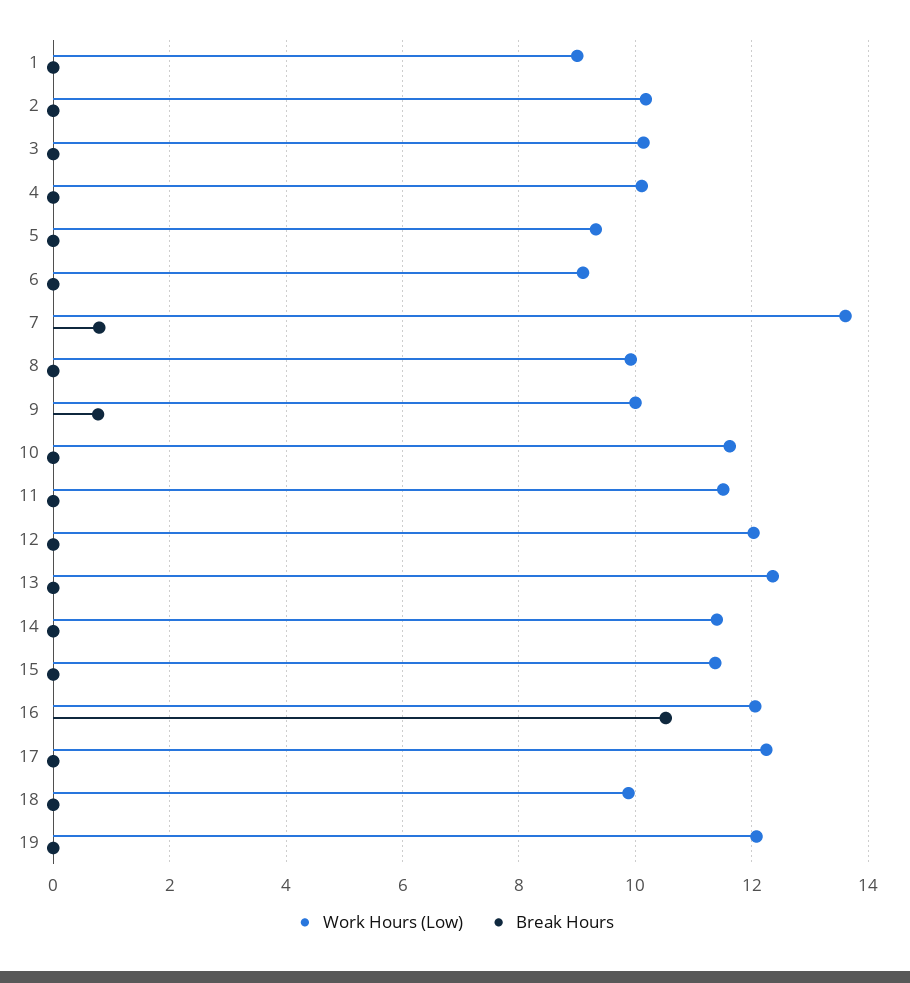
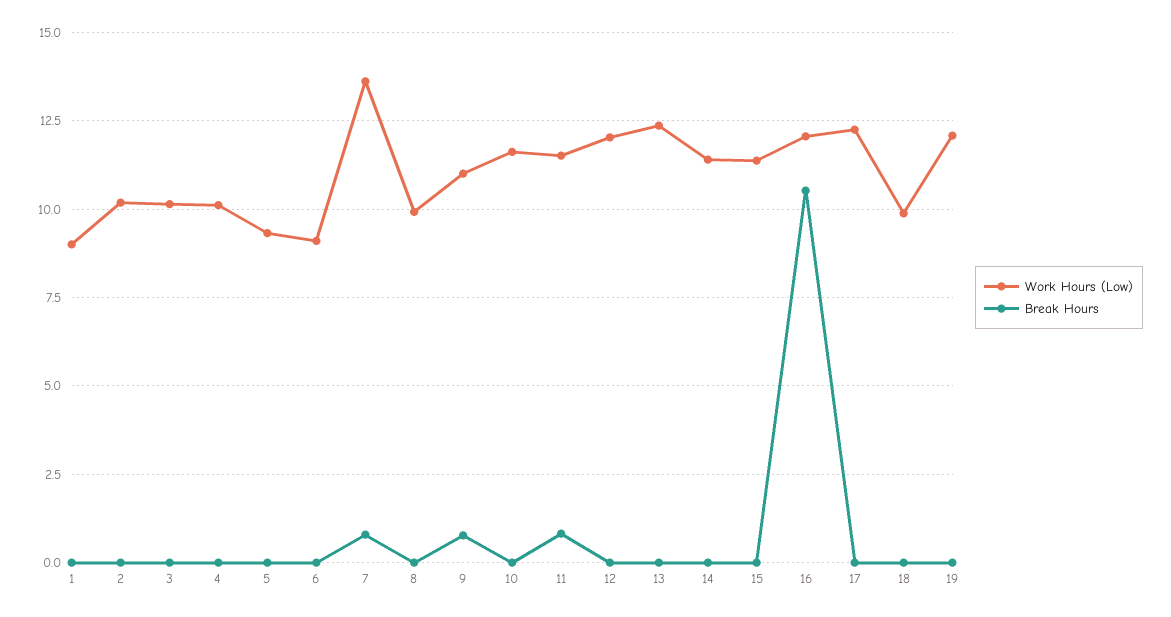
Work Hours (Low), 9: 10 -> 11
Break Hours, 11: 0 -> 0.75

